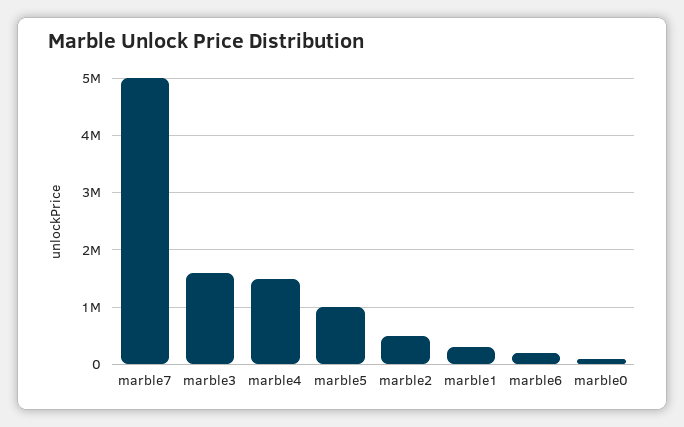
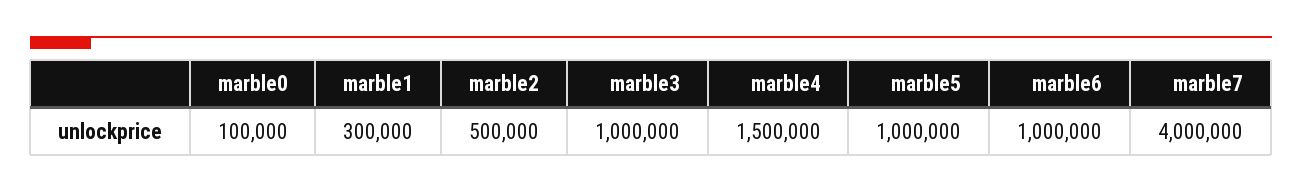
marble7: 5000000 -> 4000000
marble3: 1600000 -> 1000000
marble6: 200000 -> 1000000

